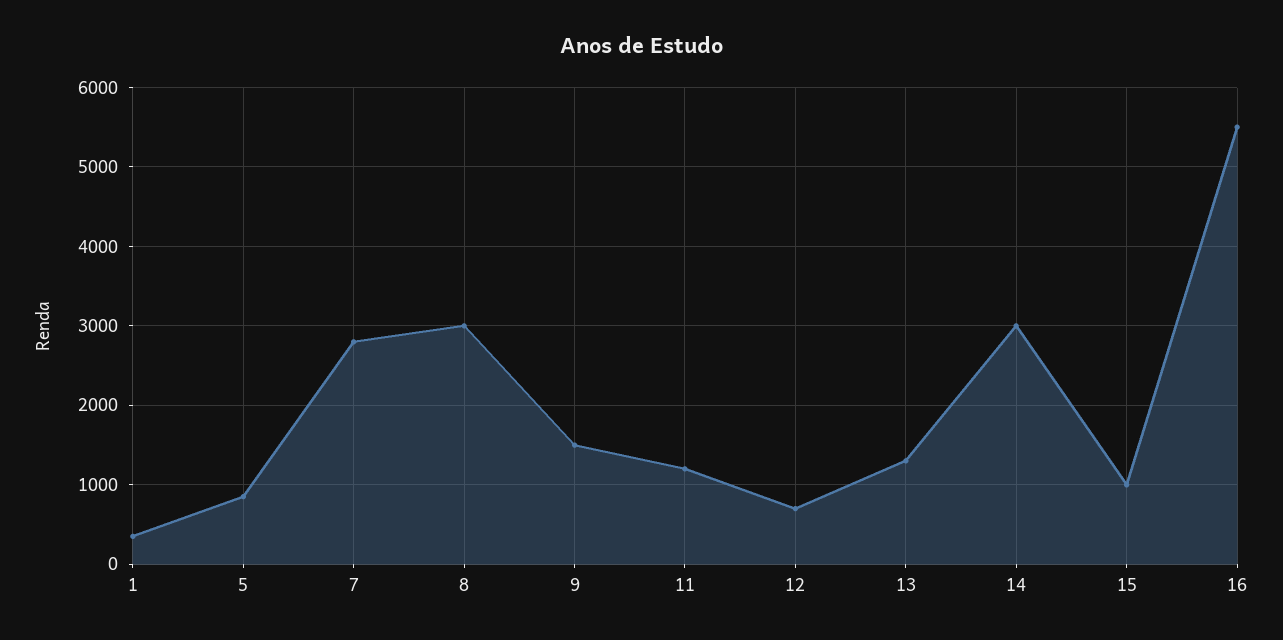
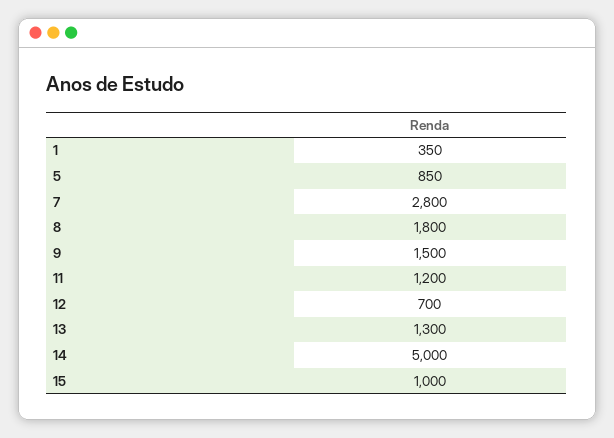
8: 3000 -> 1800
14: 3000 -> 5000
16: 5500 -> none

